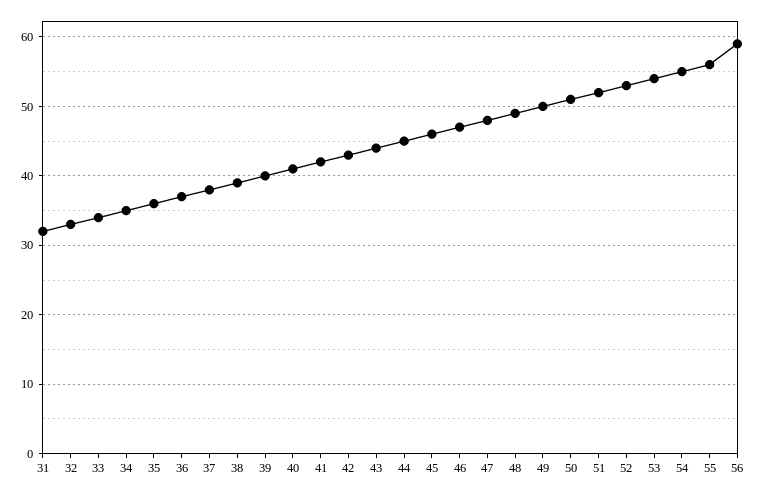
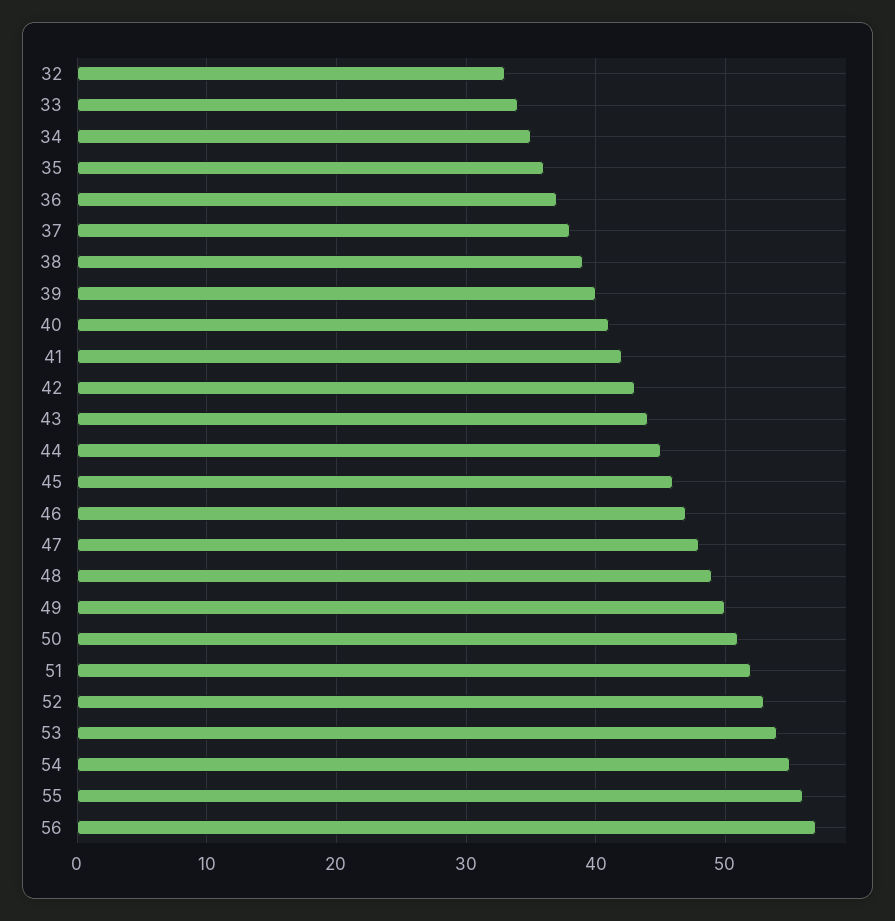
31: 32 -> none
56: 59 -> 57

